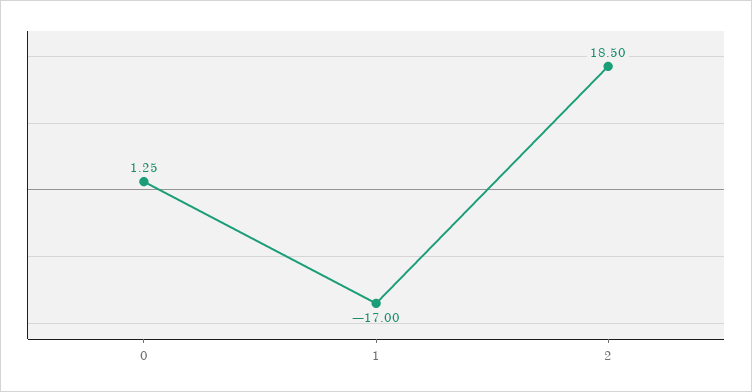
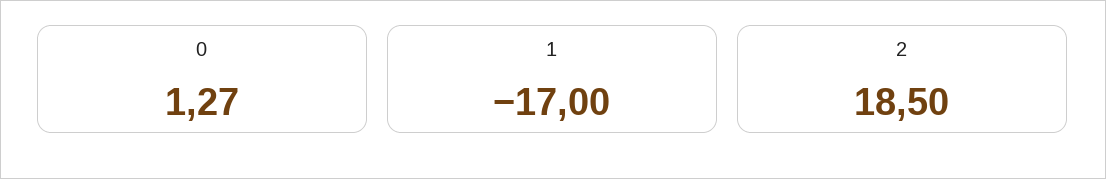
0: 1.25 -> 1.27

